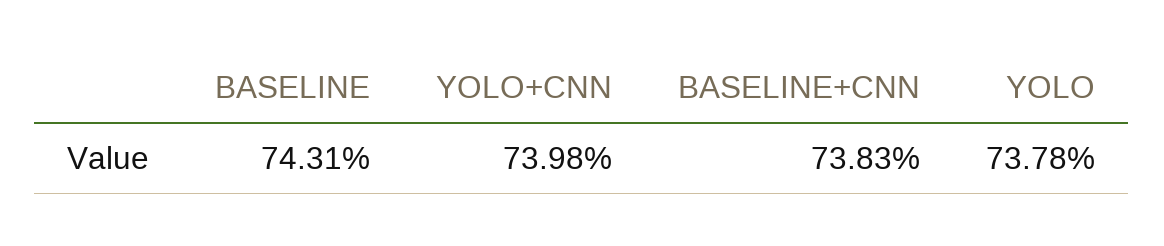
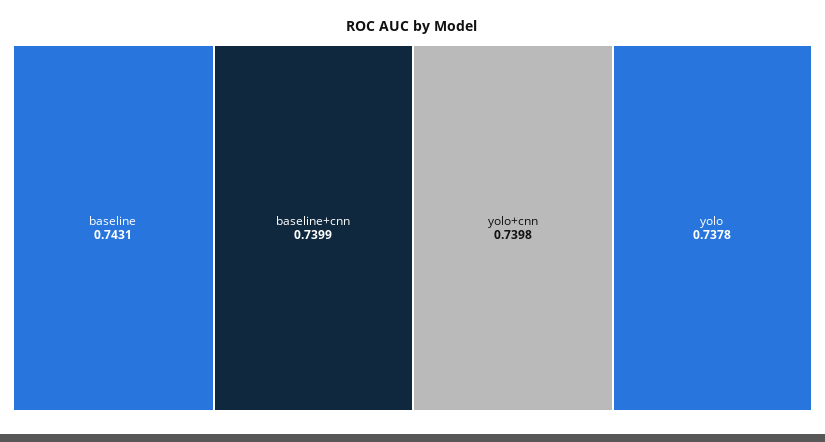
BASELINE+CNN: 0.7383 -> 0.7399

